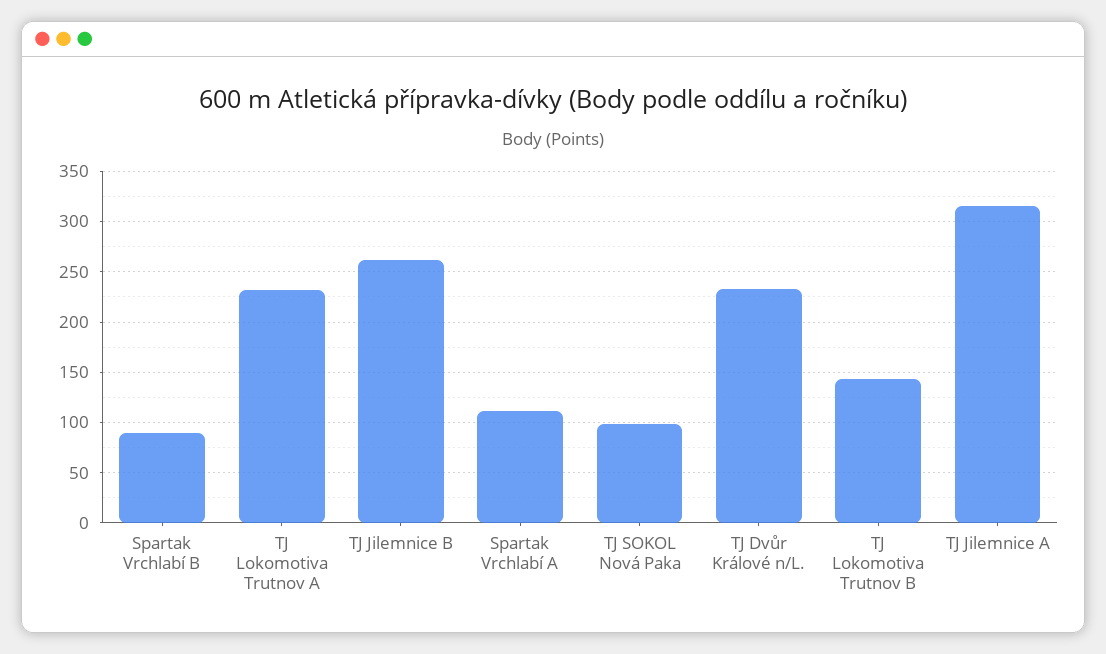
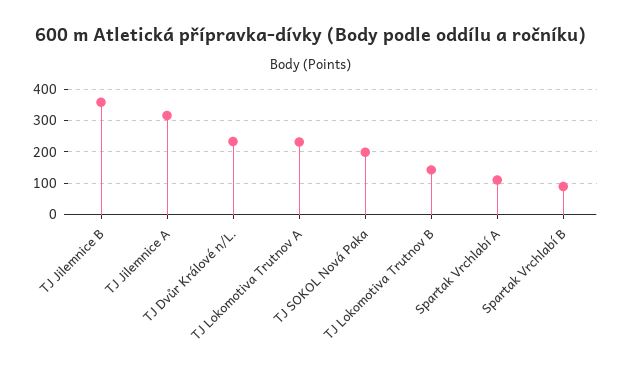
TJ Jilemnice B: 260 -> 360
TJ SOKOL Nová Paka: 100 -> 200

